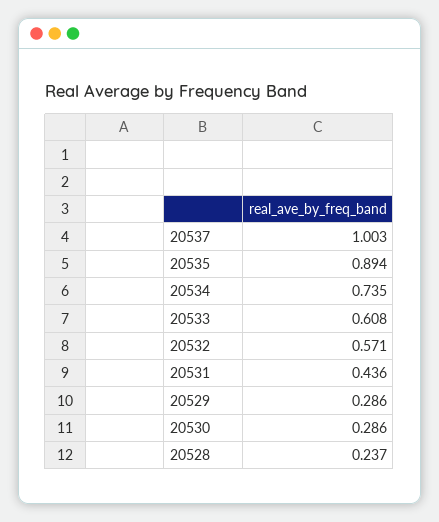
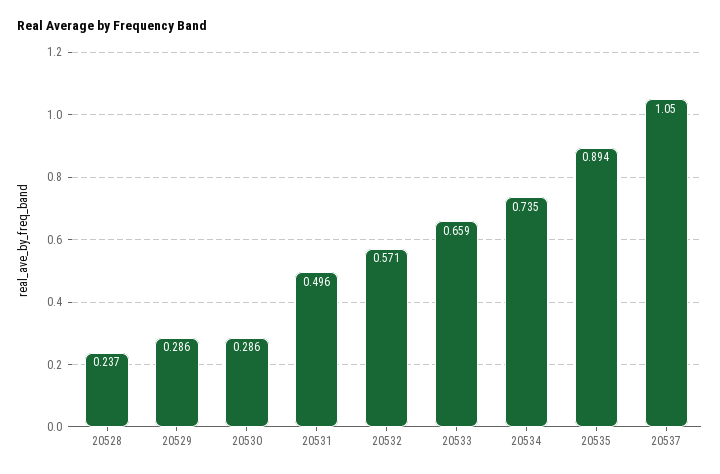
20537: 1.003 -> 1.05
20533: 0.608 -> 0.659
20531: 0.436 -> 0.496

